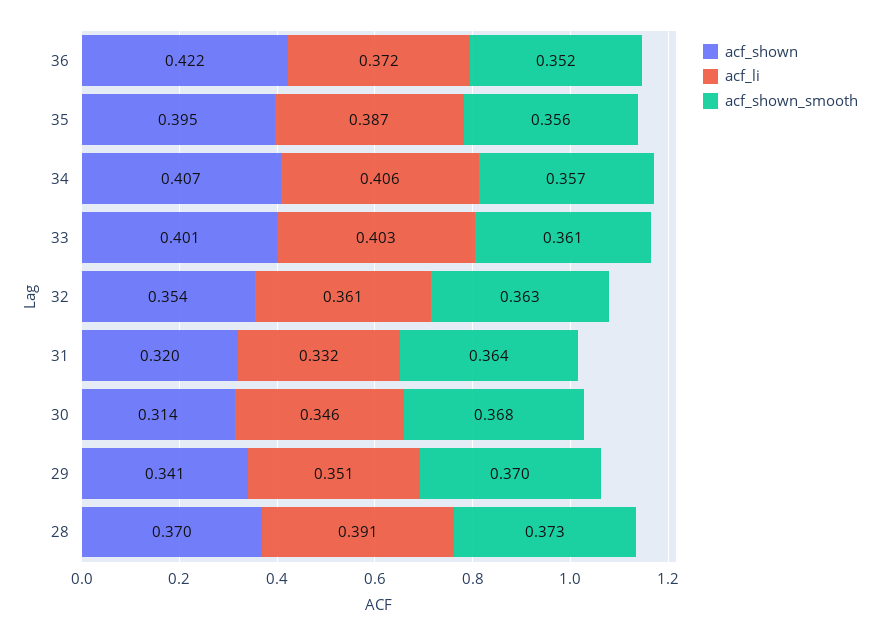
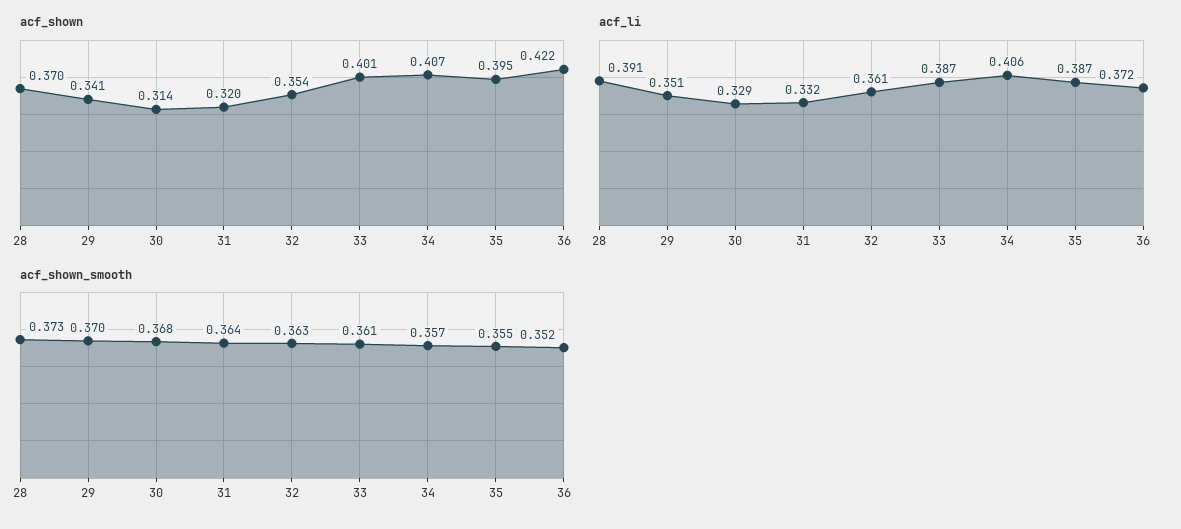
acf_shown_smooth, 35: 0.356 -> 0.355
acf_li, 33: 0.403 -> 0.387
acf_li, 30: 0.346 -> 0.329

